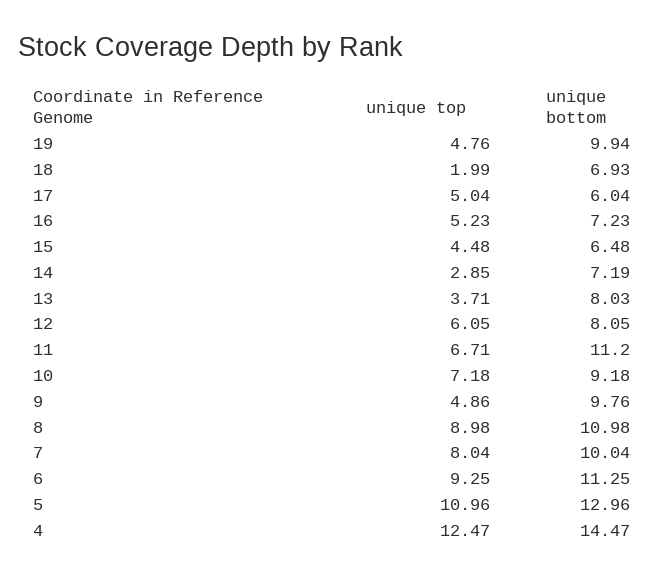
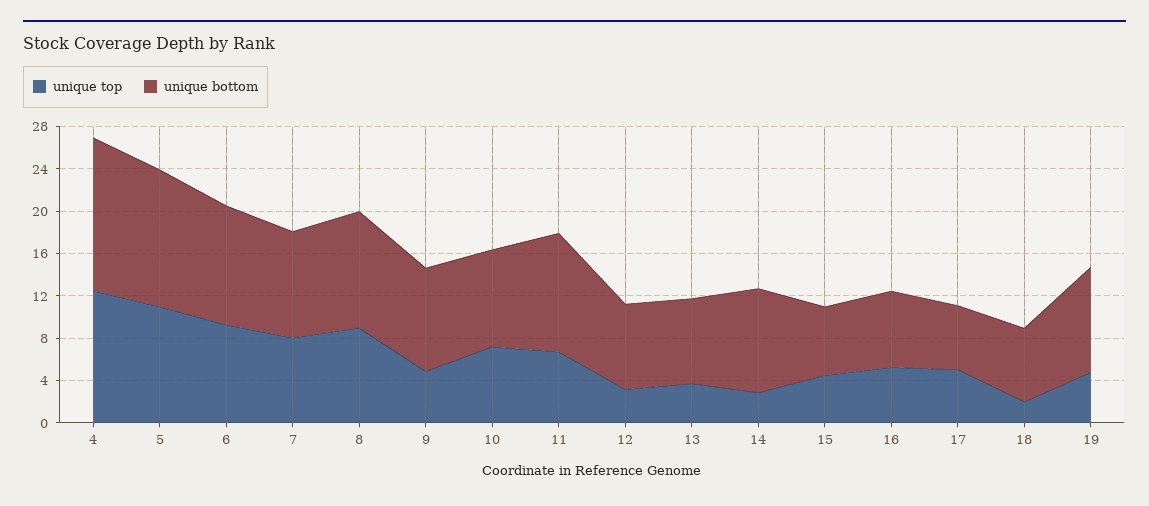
unique bottom, 14: 7.19 -> 10
unique top, 12: 6.05 -> 3

